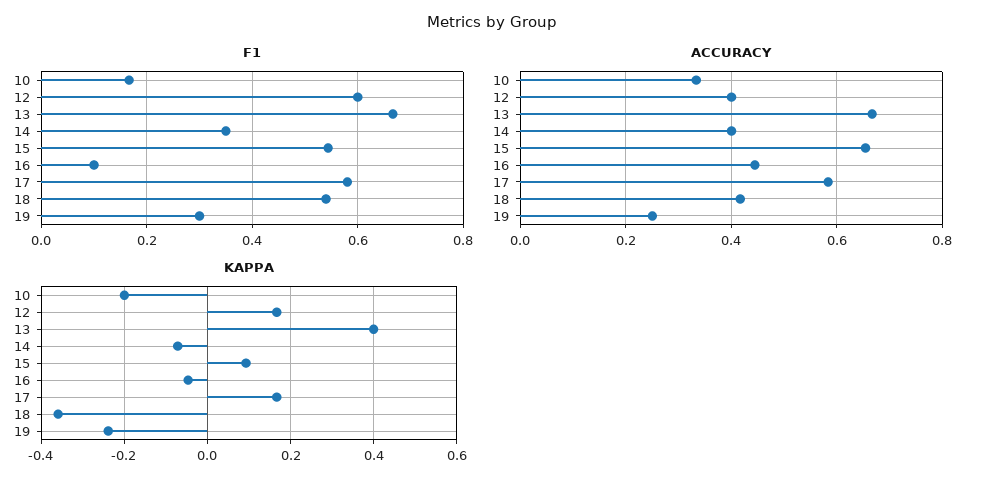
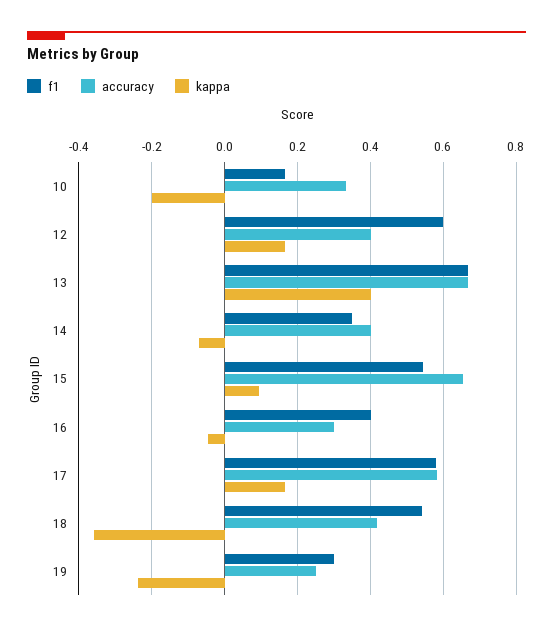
F1, 16: 0.1 -> 0.4
ACCURACY, 16: 0.44 -> 0.3

